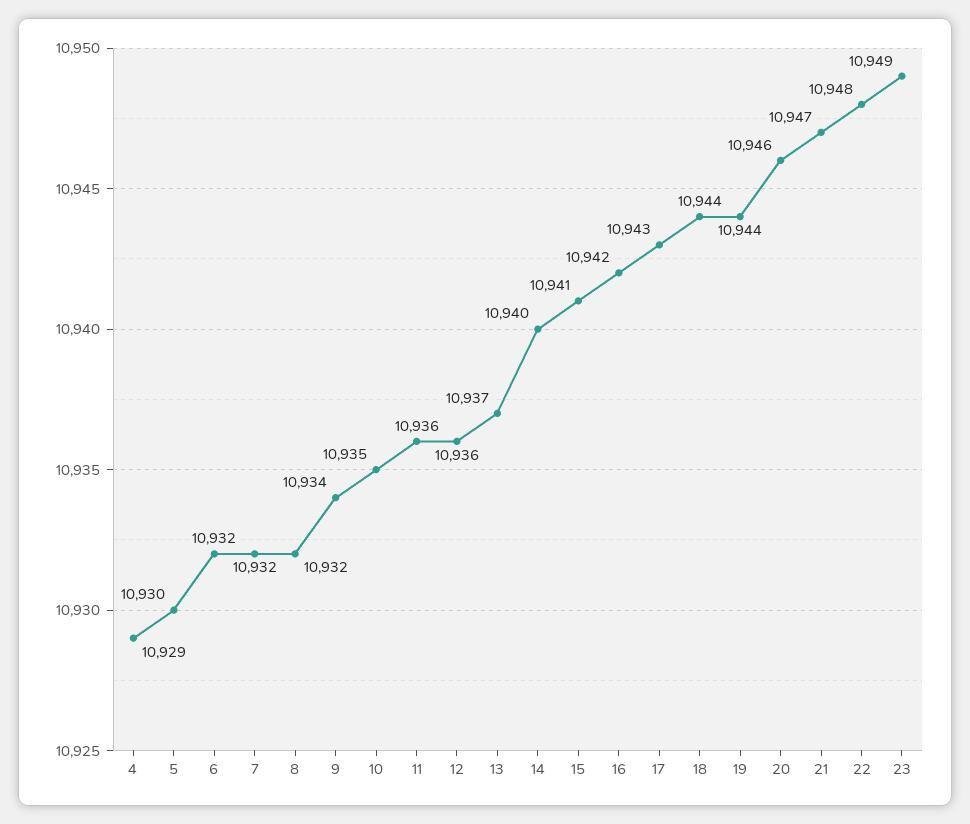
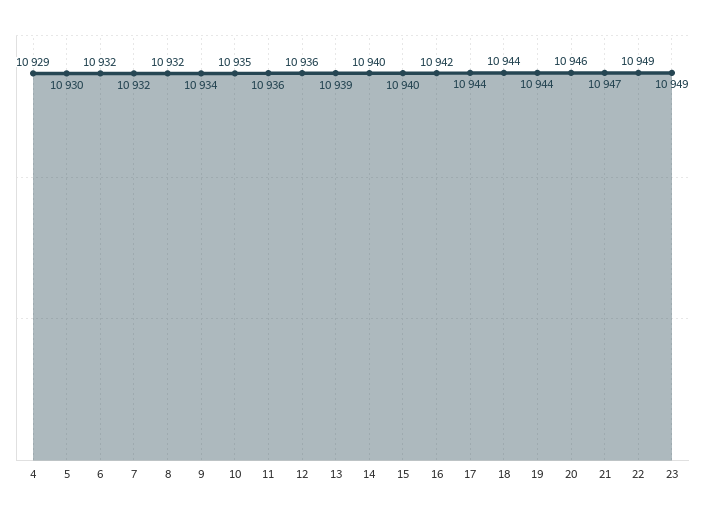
13: 10937 -> 10939
15: 10941 -> 10940
17: 10943 -> 10944
22: 10948 -> 10949

